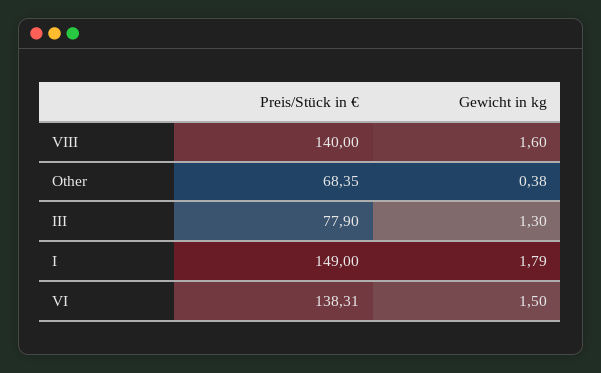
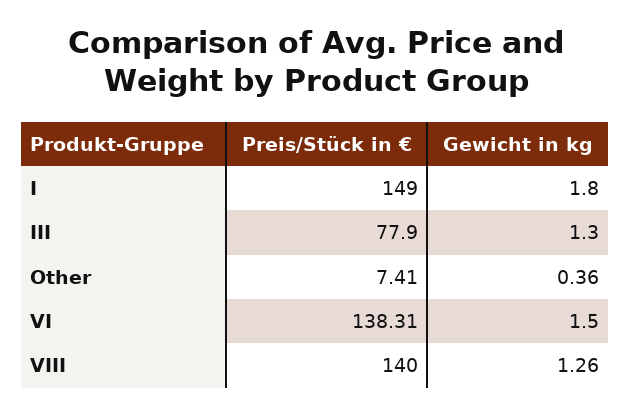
Gewicht in kg, VIII: 1.6 -> 1.26
Preis/Stück in €, Other: 68.35 -> 7.41
Gewicht in kg, Other: 0.38 -> 0.36
Gewicht in kg, I: 1.79 -> 1.8

